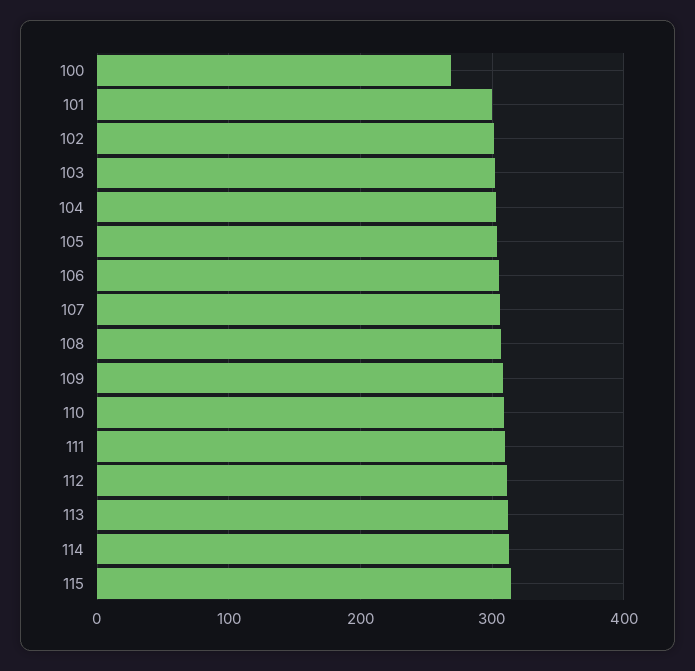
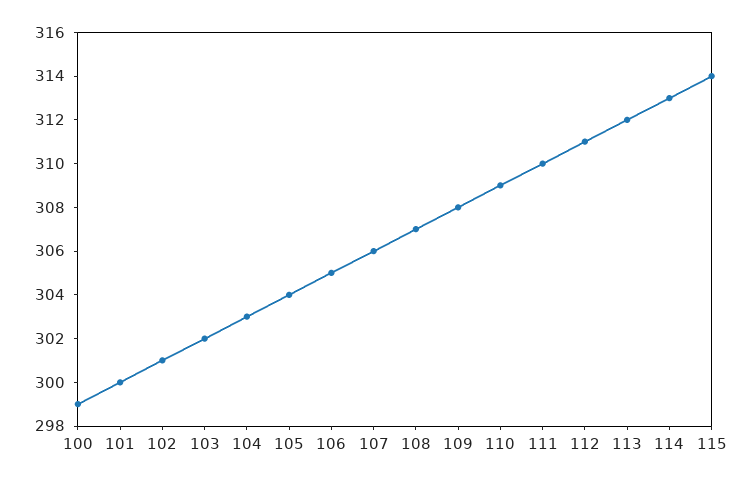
100: 270 -> 299

